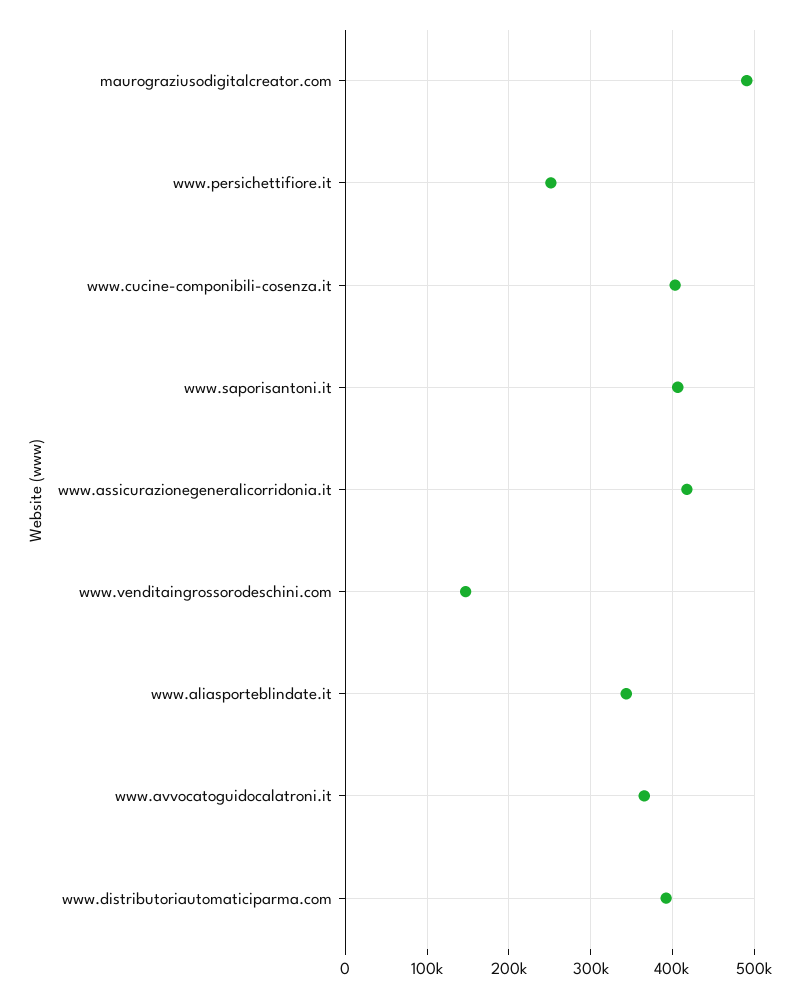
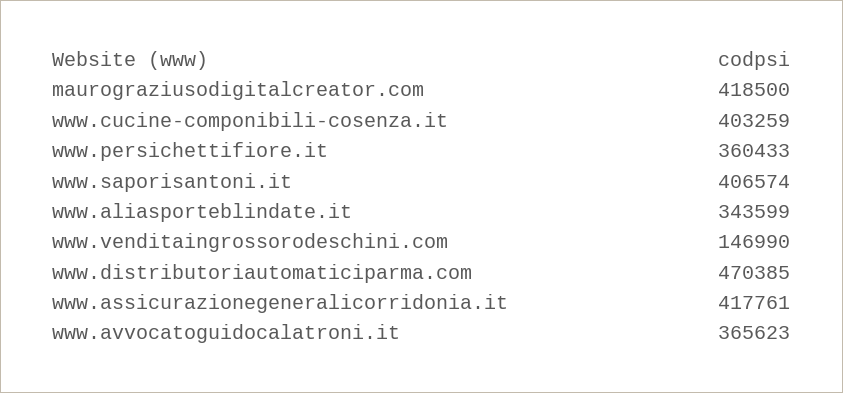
maurograziusodigitalcreator.com: 490000 -> 418500
www.persichettifiore.it: 250000 -> 360433
www.distributoriautomaticiparma.com: 390000 -> 470385

